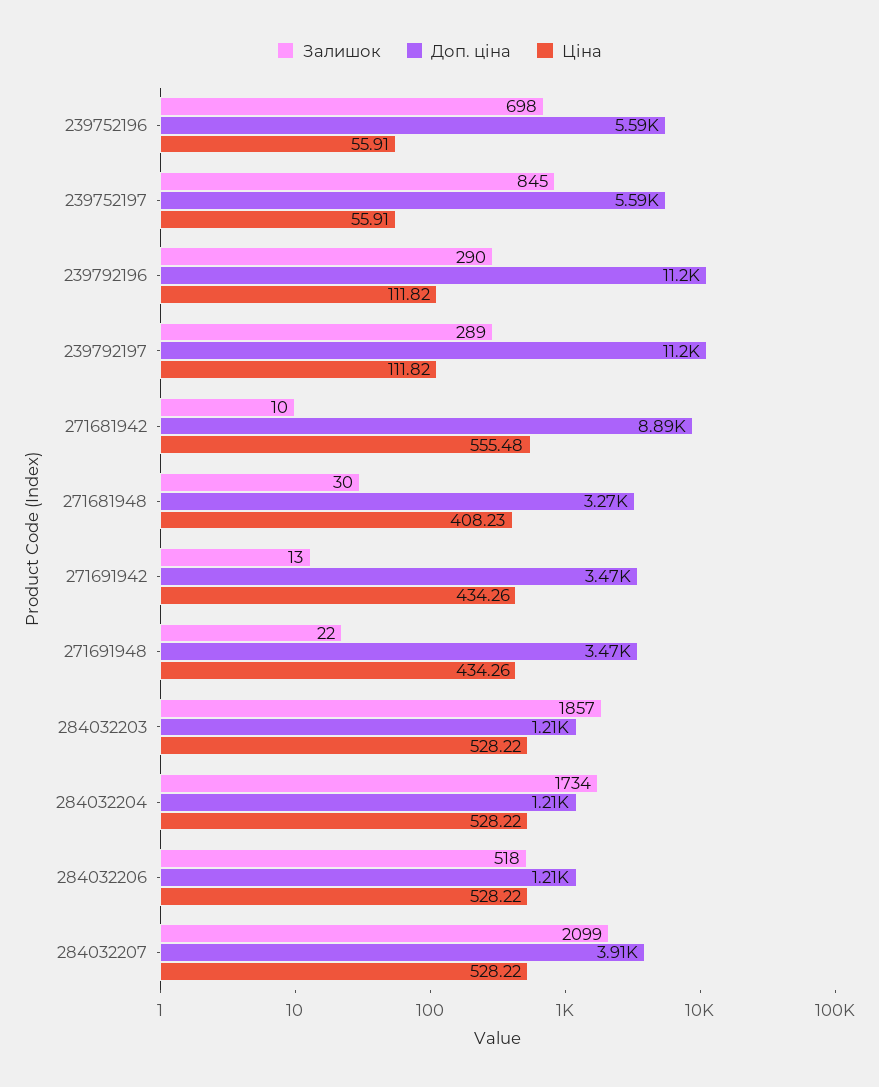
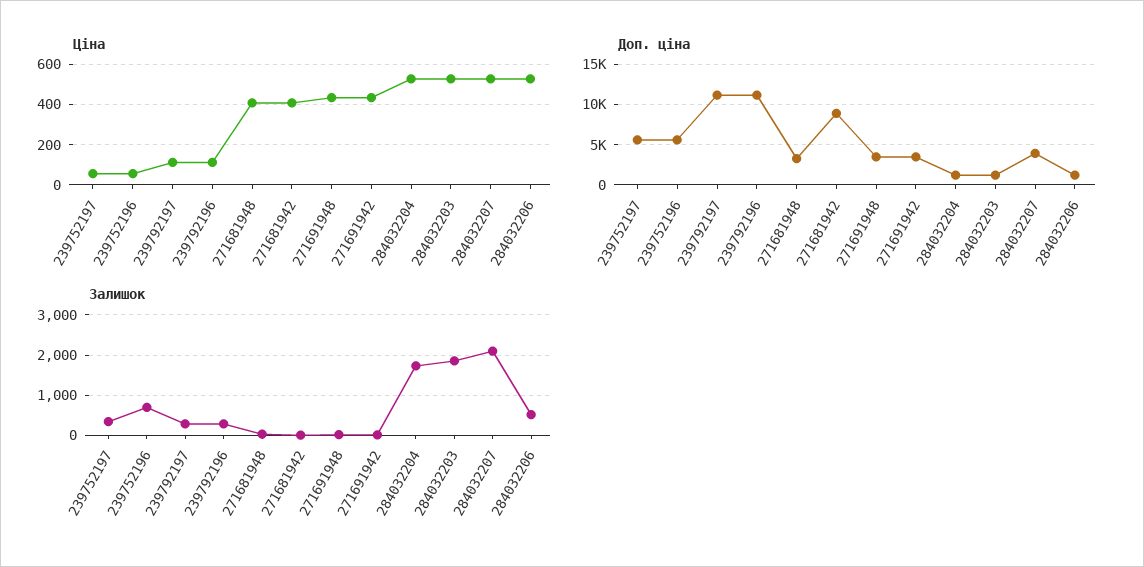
Залишок, 239752197: 845 -> 400
Ціна, 271681942: 555.48 -> 400

